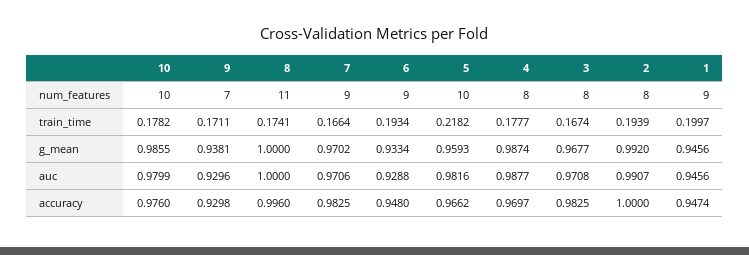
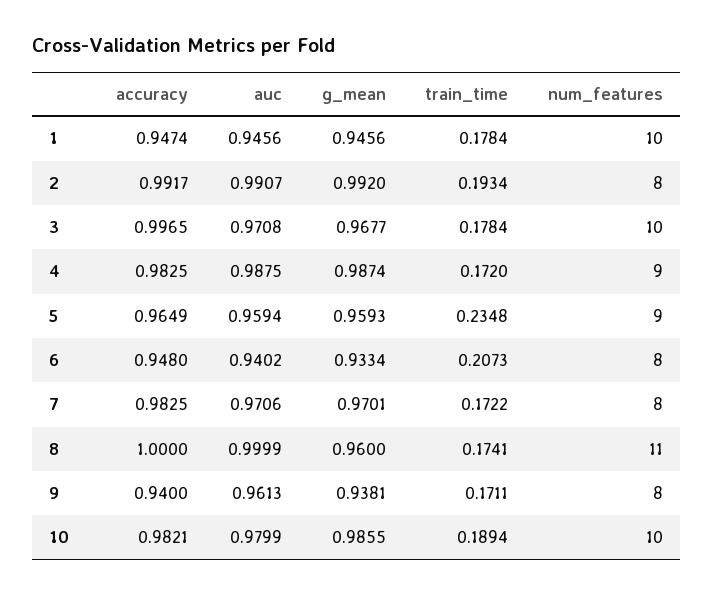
9, num_features: 7 -> 8
7, num_features: 9 -> 8
6, num_features: 9 -> 8
5, num_features: 10 -> 9
4, num_features: 8 -> 9
3, num_features: 8 -> 10
1, num_features: 9 -> 10
10, train_time: 0.1782 -> 0.1894
7, train_time: 0.1664 -> 0.1722
6, train_time: 0.1934 -> 0.2073
5, train_time: 0.2182 -> 0.2348
4, train_time: 0.1777 -> 0.172
3, train_time: 0.1674 -> 0.1784
2, train_time: 0.1939 -> 0.1934
1, train_time: 0.1997 -> 0.1784
8, g_mean: 1 -> 0.96
7, g_mean: 0.9702 -> 0.9701
9, auc: 0.9296 -> 0.9613
8, auc: 1 -> 0.9999
6, auc: 0.9288 -> 0.9402
5, auc: 0.9816 -> 0.9594
4, auc: 0.9877 -> 0.9875
10, accuracy: 0.976 -> 0.9821
9, accuracy: 0.9298 -> 0.94
8, accuracy: 0.996 -> 1
5, accuracy: 0.9662 -> 0.9649
4, accuracy: 0.9697 -> 0.9825
3, accuracy: 0.9825 -> 0.9965
2, accuracy: 1 -> 0.9917

